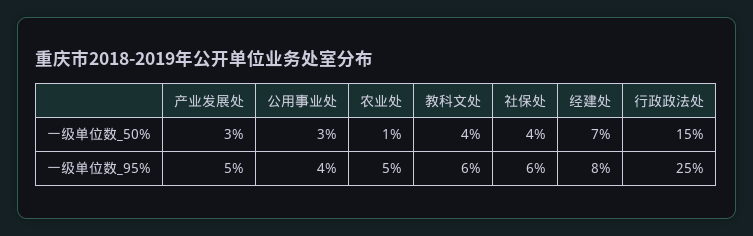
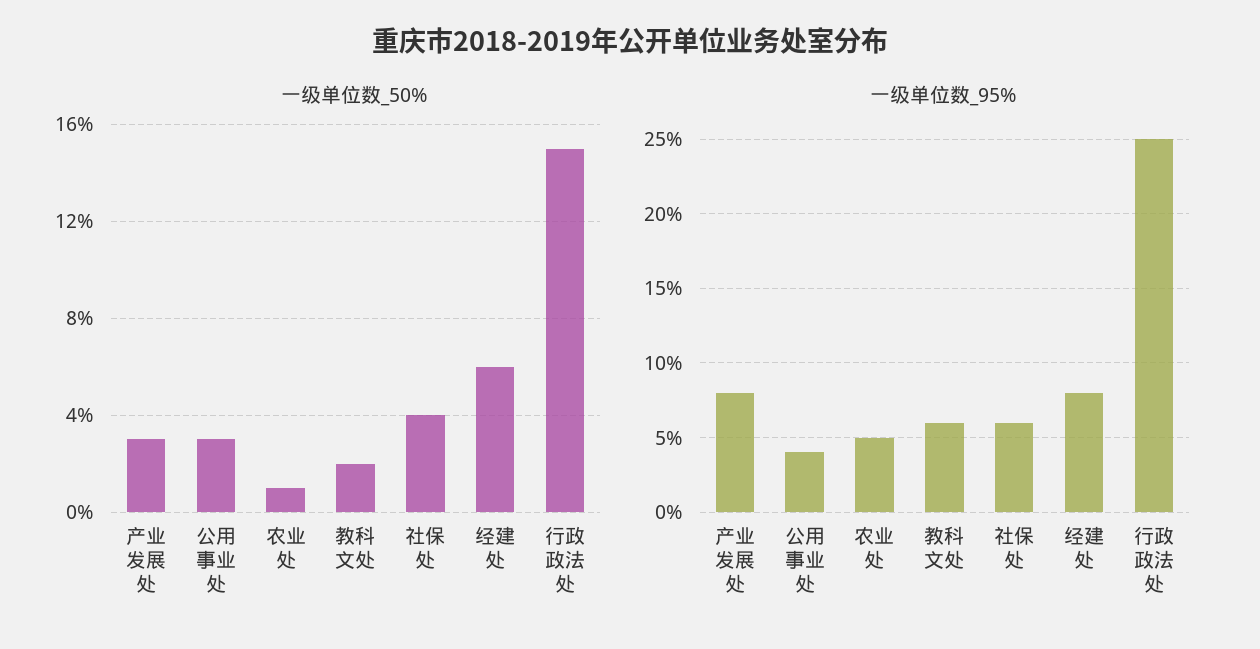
一级单位数_50%, 教科文处: 4 -> 2
一级单位数_50%, 经建处: 7 -> 6
一级单位数_95%, 产业发展处: 5 -> 8

